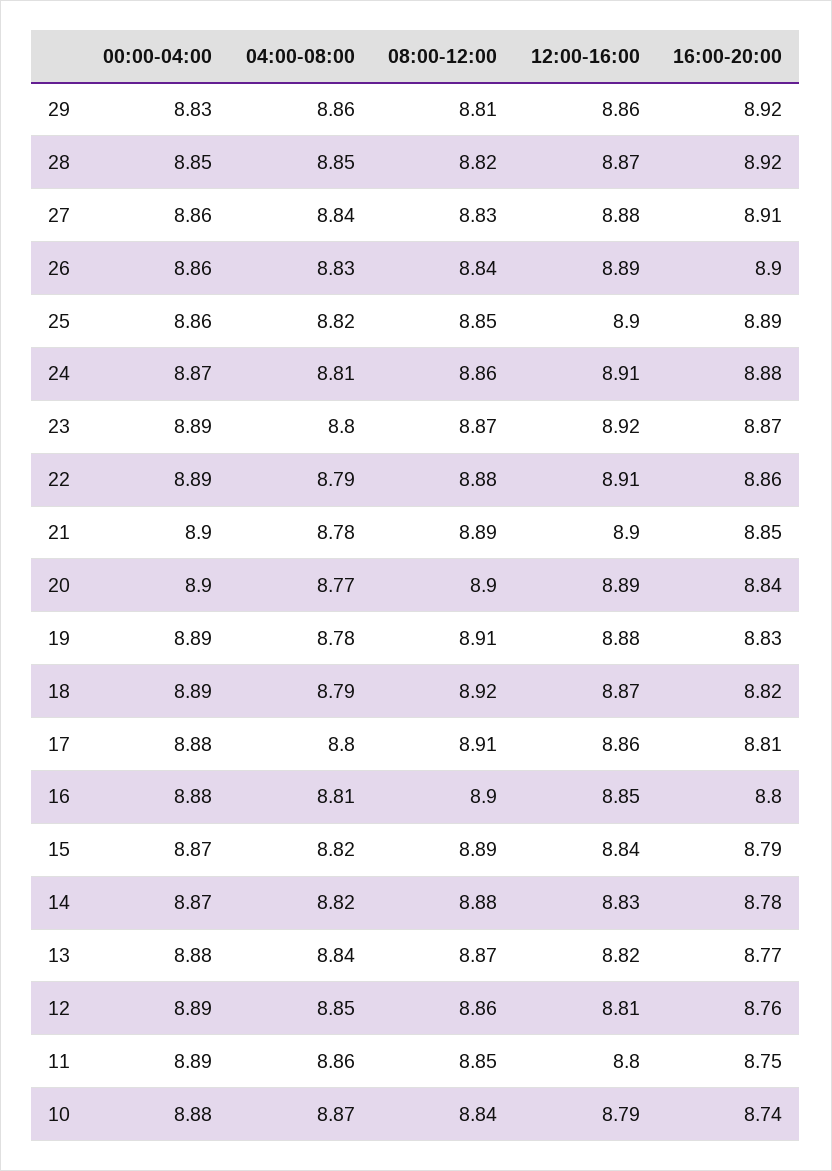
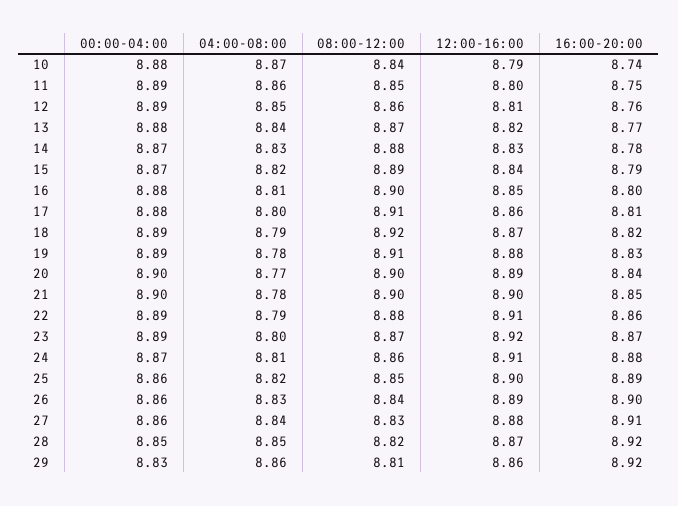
08:00-12:00, 21: 8.89 -> 8.9
04:00-08:00, 14: 8.82 -> 8.83

